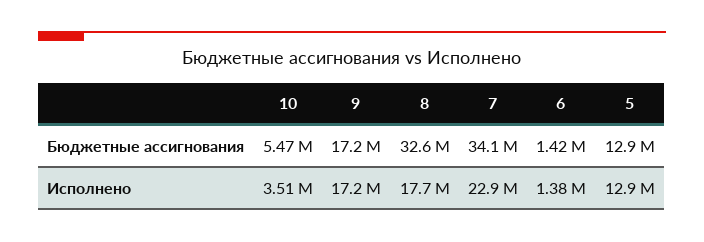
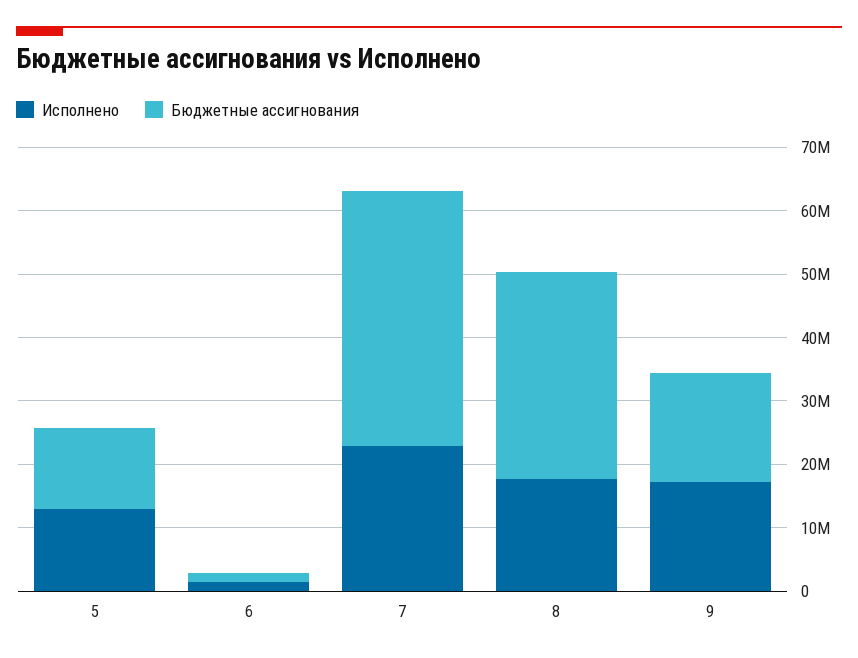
Бюджетные ассигнования, 10: 5470000 -> none
Бюджетные ассигнования, 7: 34100000 -> 40000000
Исполнено, 10: 3510000 -> none

